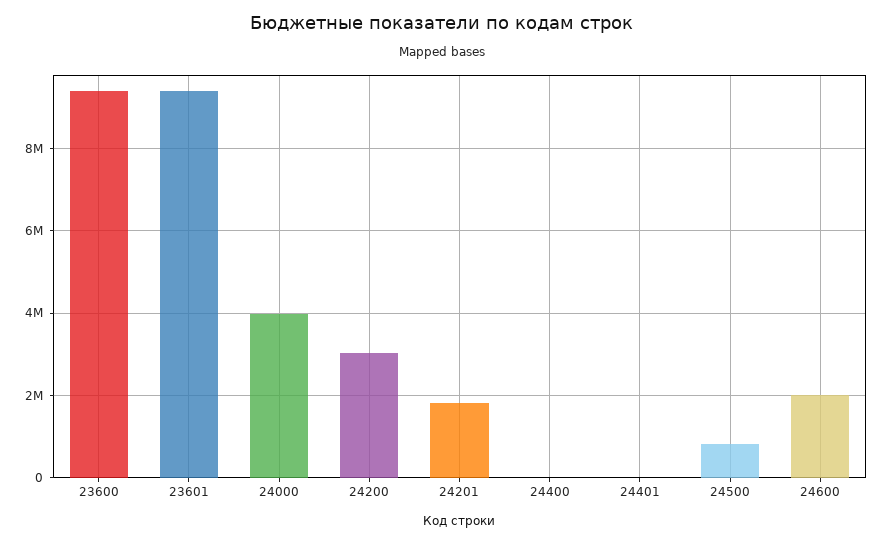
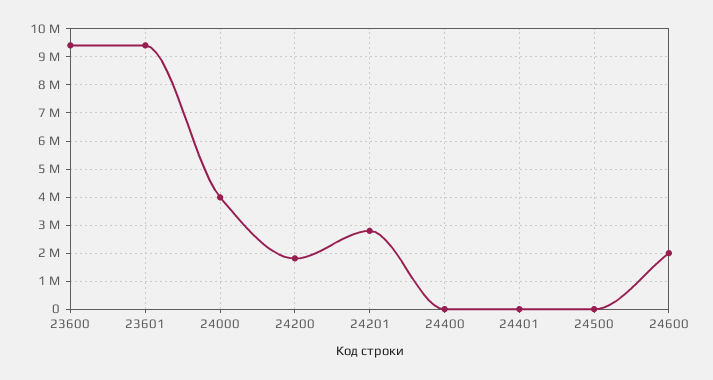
24200: 3000000 -> 1750000
24201: 1800000 -> 2750000
24500: 800000 -> 0

